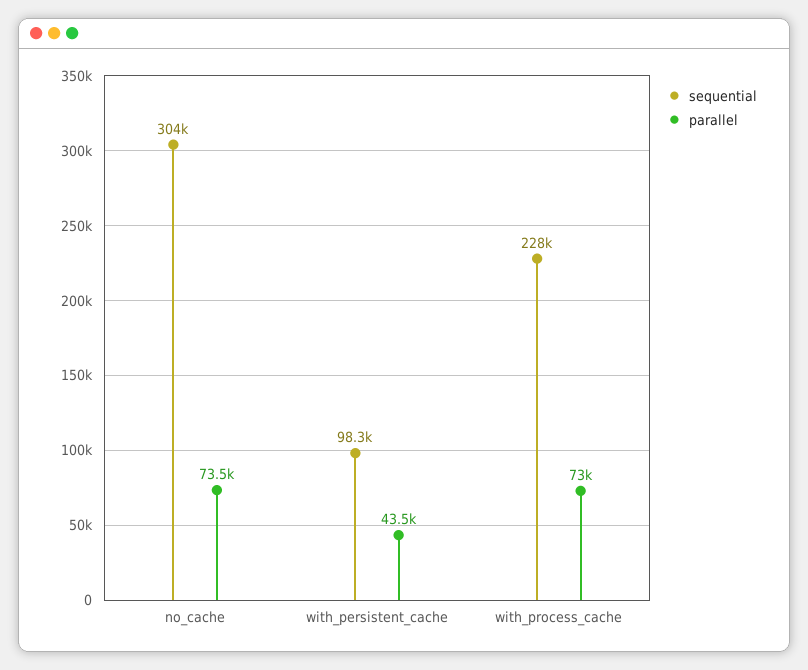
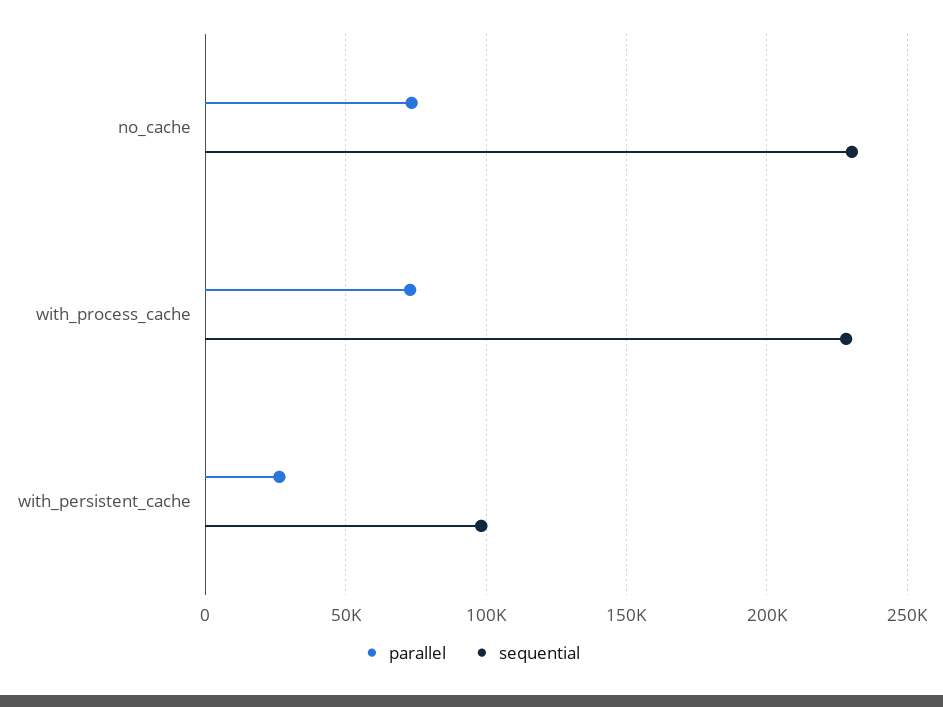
sequential, no_cache: 304000 -> 230000
parallel, with_persistent_cache: 43500 -> 25000

